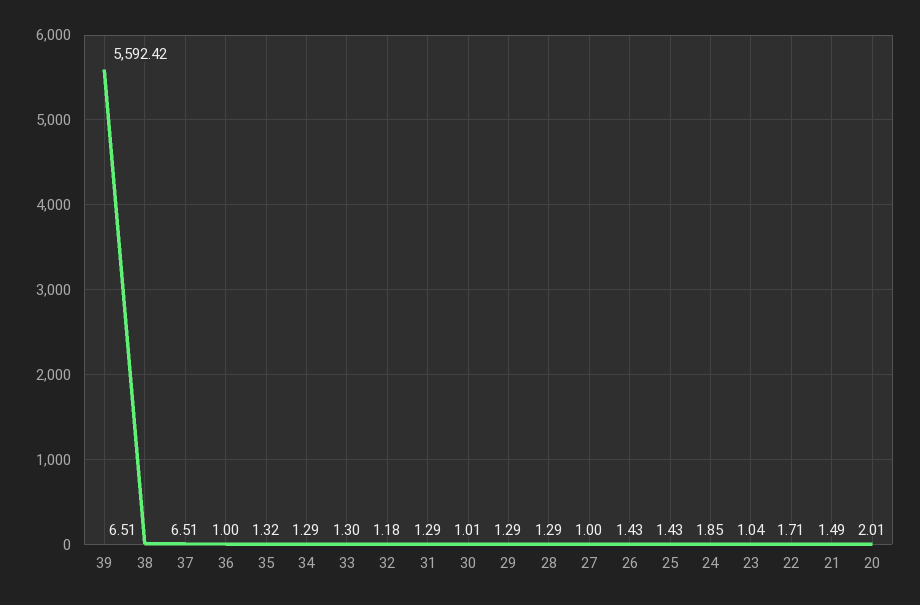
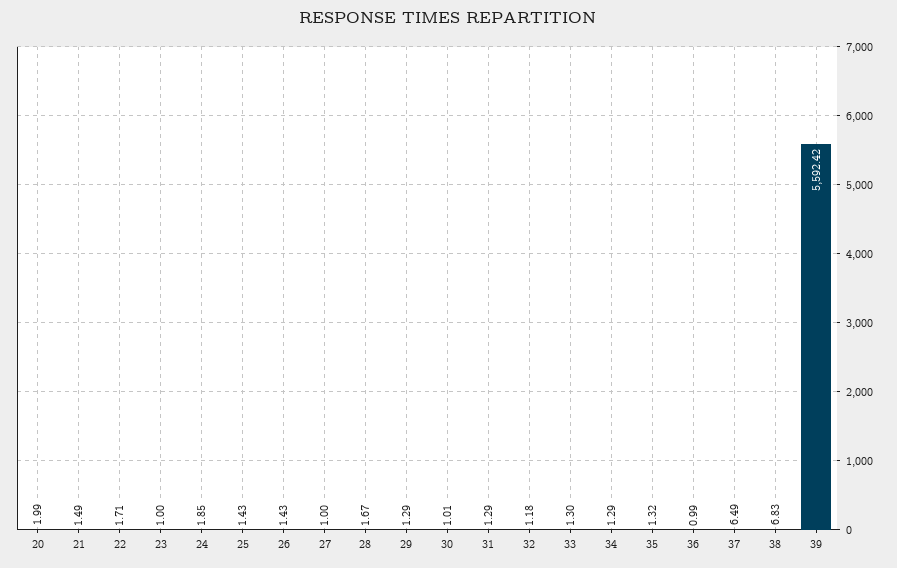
38: 6.51 -> 6.83
37: 6.51 -> 6.49
36: 1 -> 0.99
28: 1.29 -> 1.67
23: 1.04 -> 1
20: 2.01 -> 1.99

